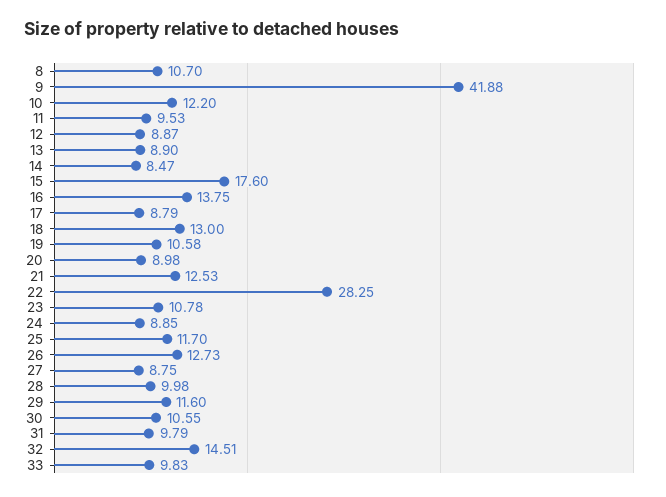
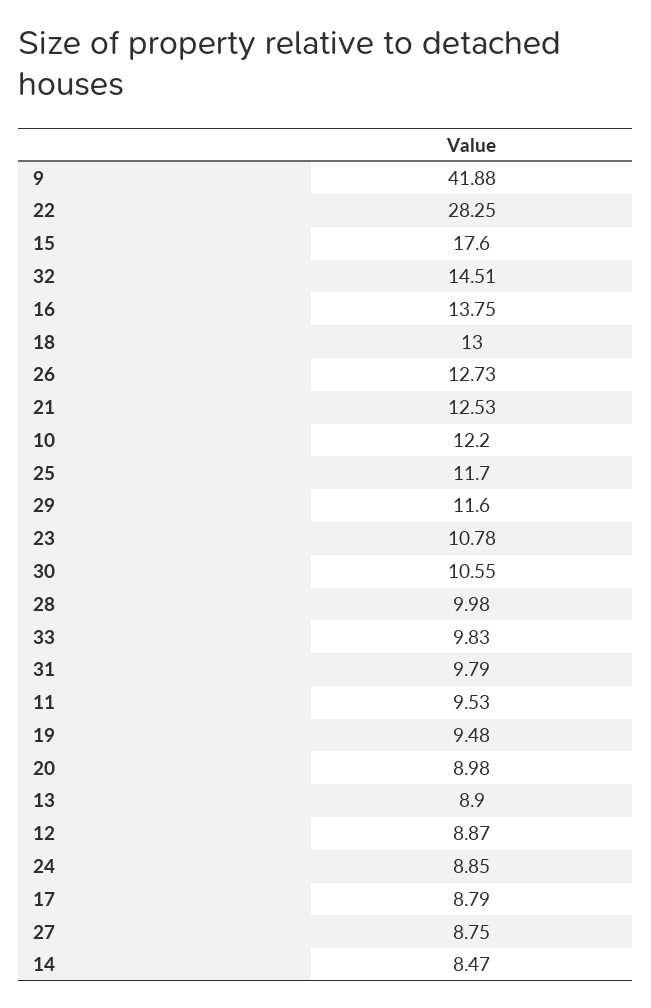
8: 10.7 -> none
19: 10.58 -> 9.48

